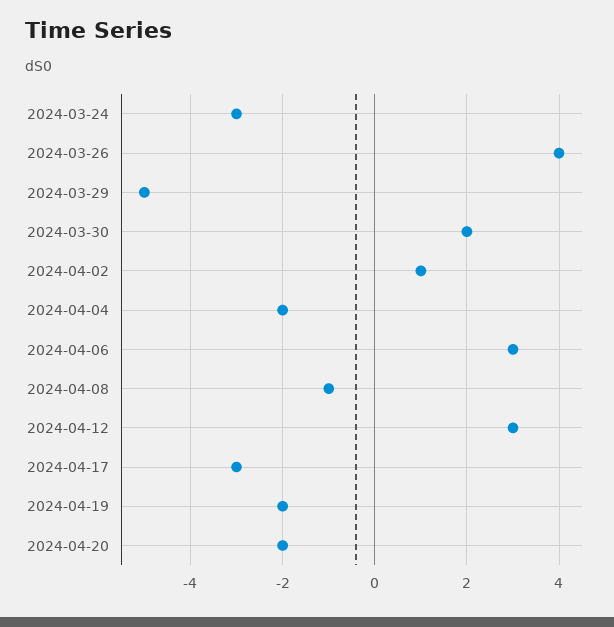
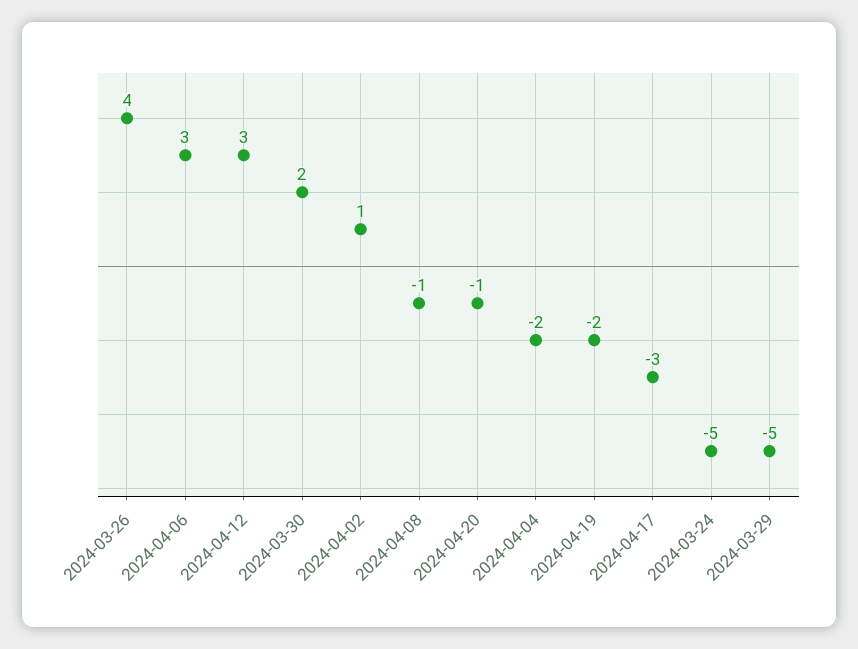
2024-03-24: -3 -> -5
2024-04-20: -2 -> -1

